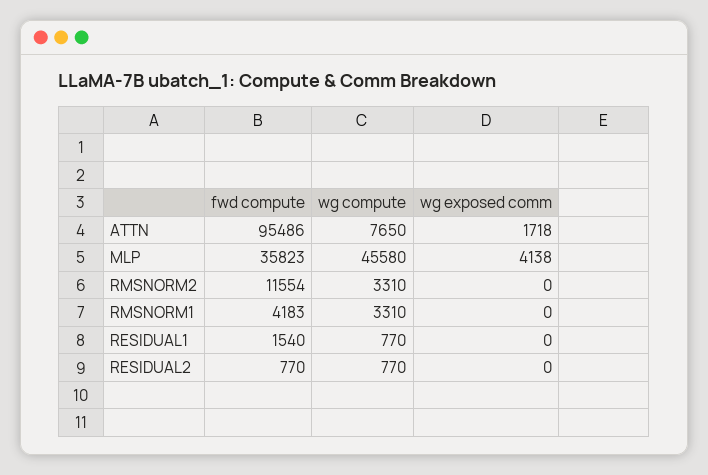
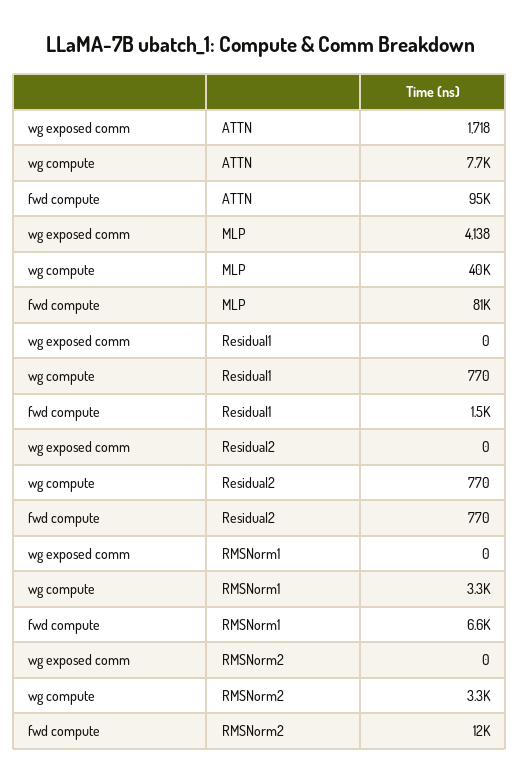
fwd compute, MLP: 35823 -> 81000
wg compute, MLP: 45580 -> 40000
fwd compute, RMSNORM1: 4183 -> 6600

